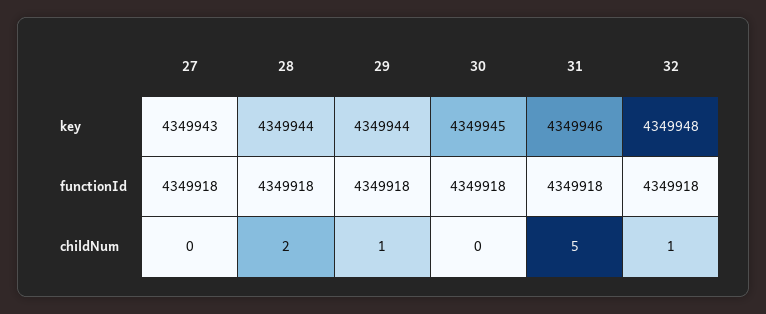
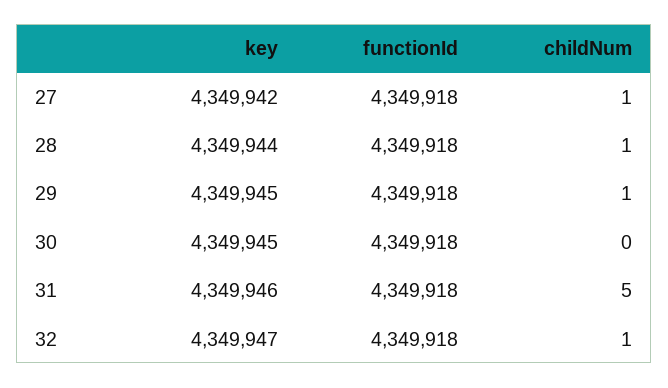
27, key: 4349943 -> 4349942
29, key: 4349944 -> 4349945
32, key: 4349948 -> 4349947
27, childNum: 0 -> 1
28, childNum: 2 -> 1

